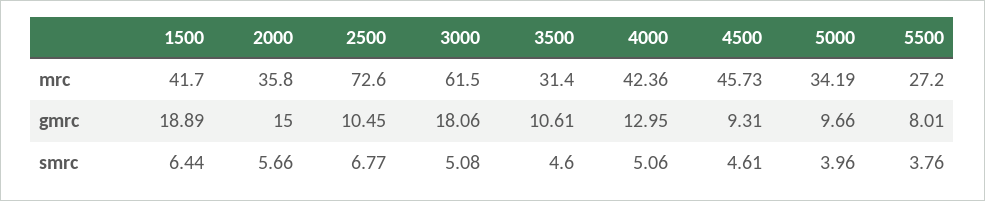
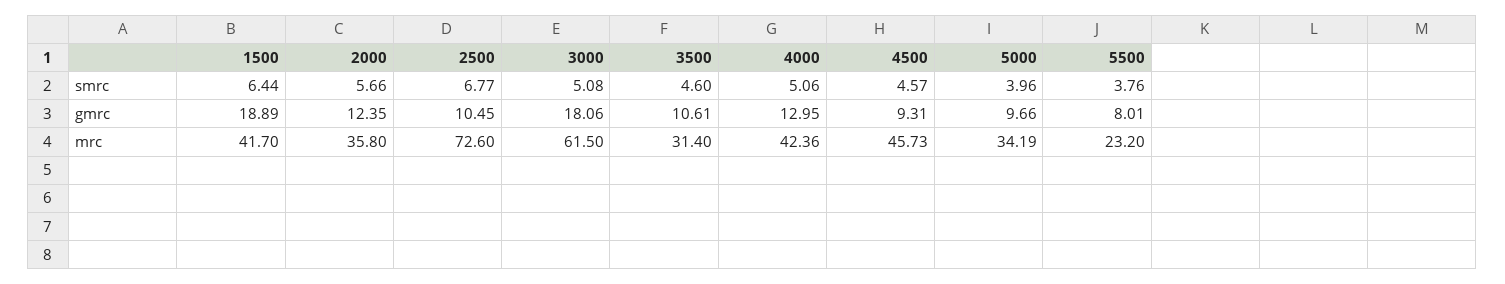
5500, mrc: 27.2 -> 23.2
2000, gmrc: 15 -> 12.35
4500, smrc: 4.61 -> 4.57

